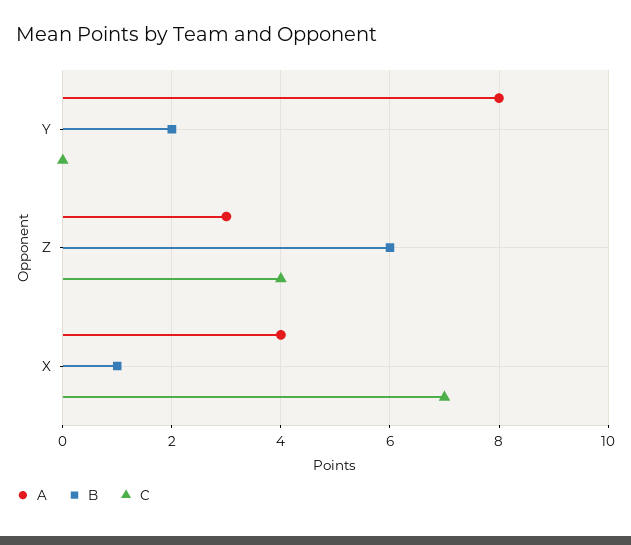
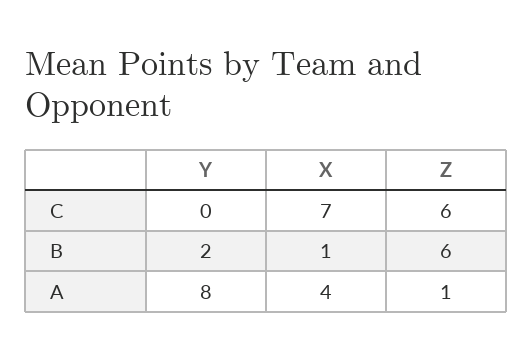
A, Z: 3 -> 1
C, Z: 4 -> 6

